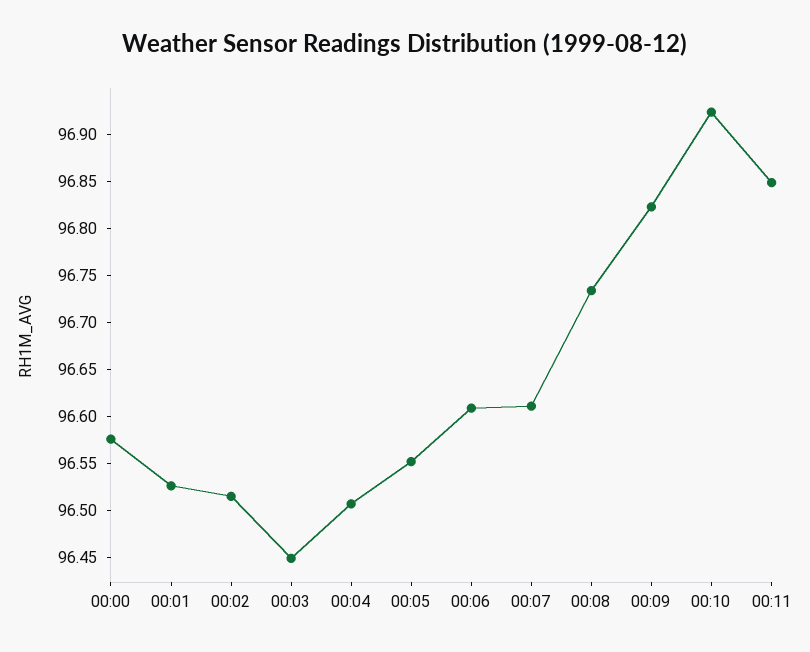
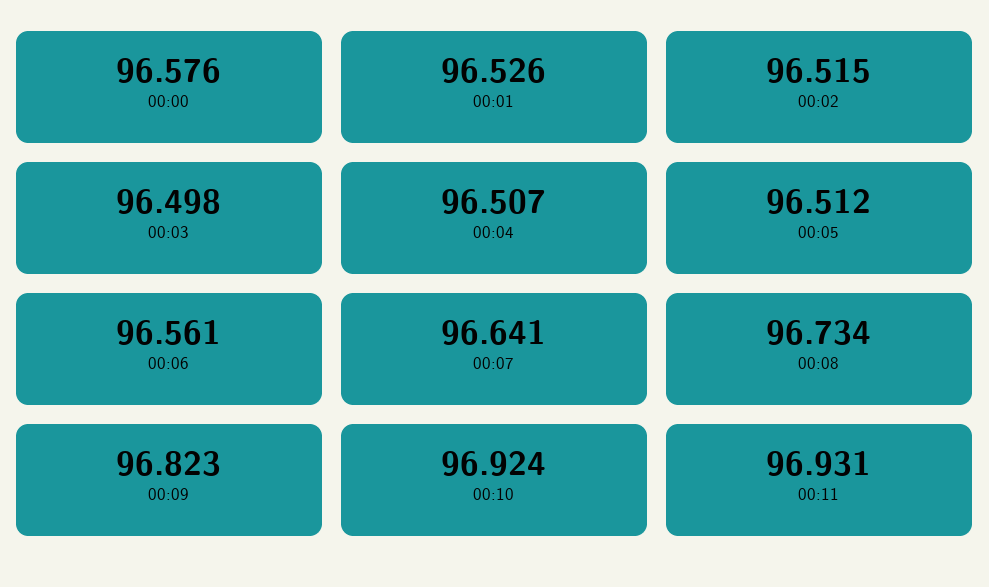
00:03: 96.45 -> 96.498
00:05: 96.55 -> 96.512
00:06: 96.61 -> 96.561
00:07: 96.61 -> 96.641
00:11: 96.85 -> 96.931

